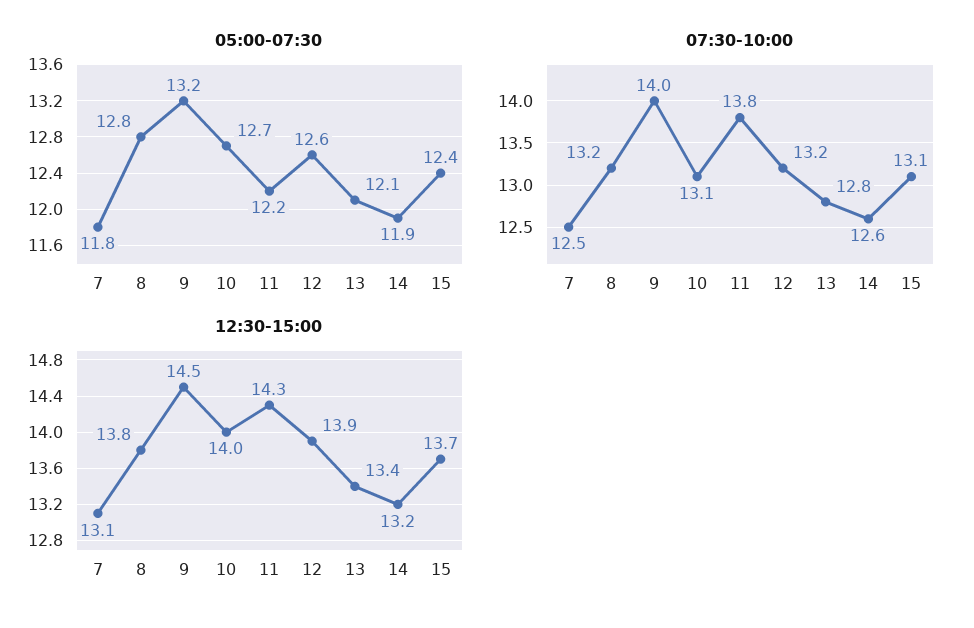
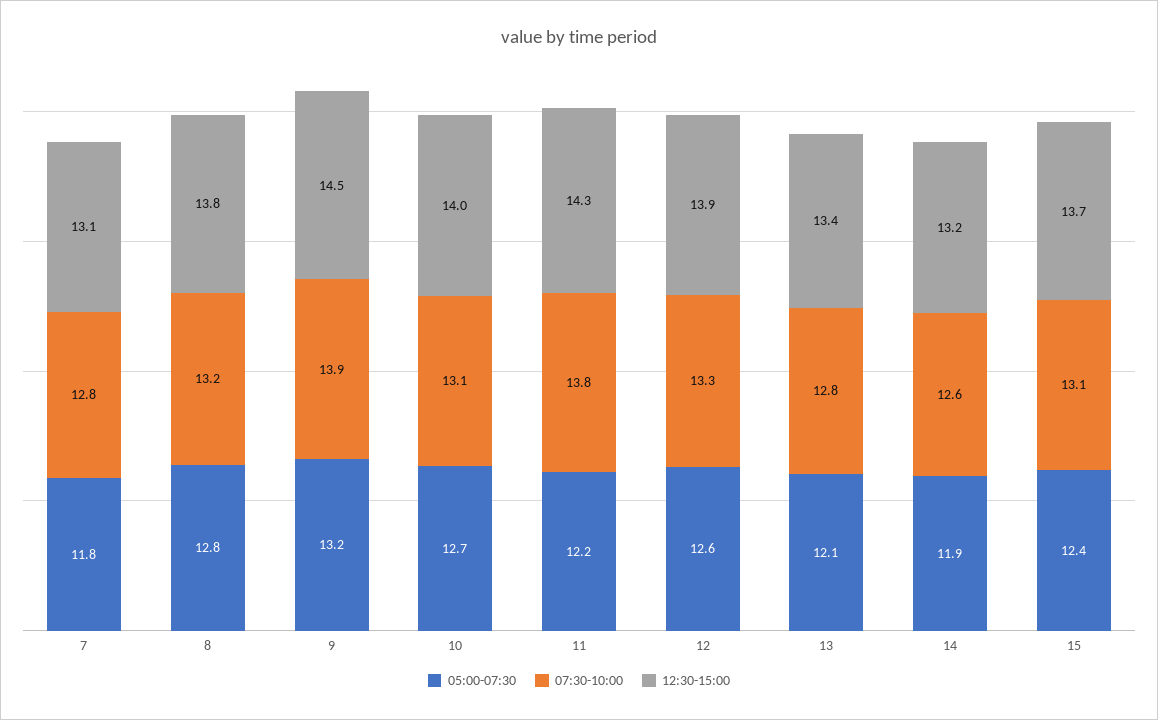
07:30-10:00, 7: 12.5 -> 12.8
07:30-10:00, 9: 14 -> 13.9
07:30-10:00, 12: 13.2 -> 13.3

